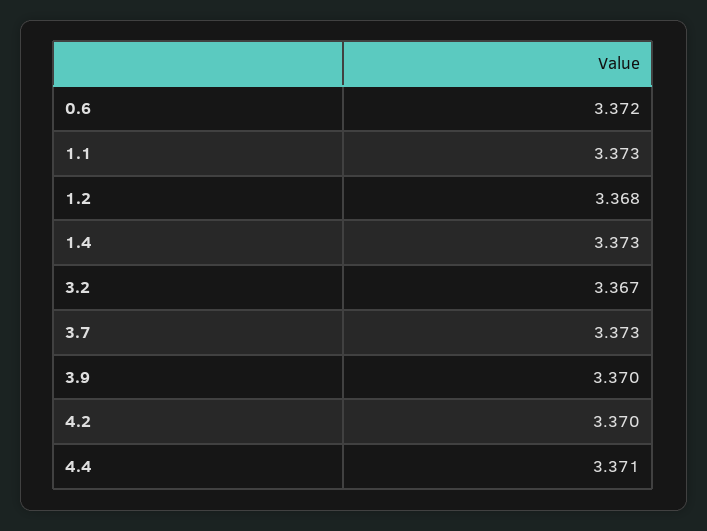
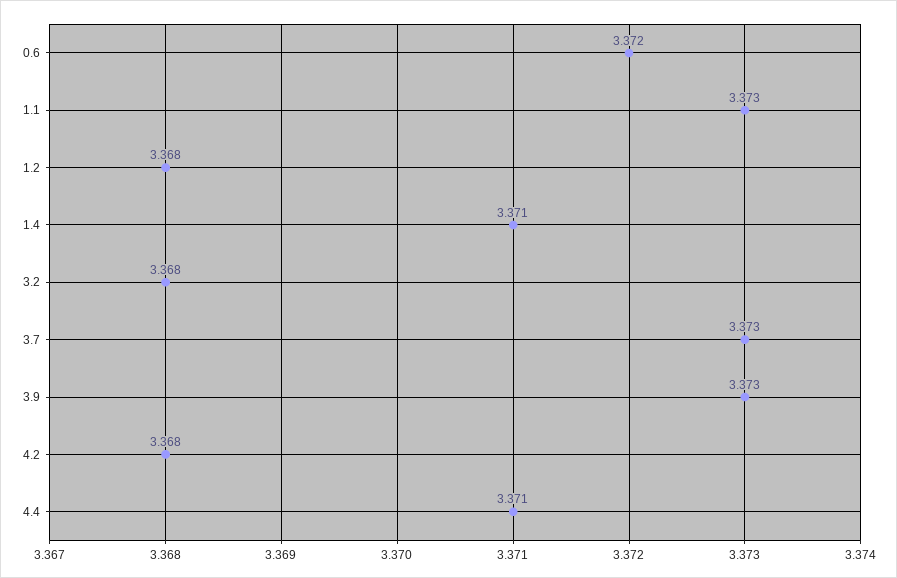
1.4: 3.373 -> 3.371
3.2: 3.367 -> 3.368
3.9: 3.37 -> 3.373
4.2: 3.37 -> 3.368

